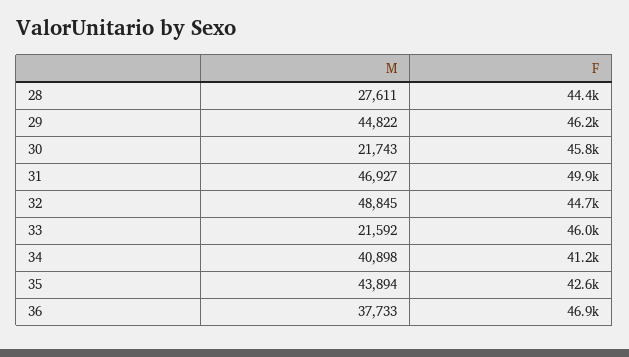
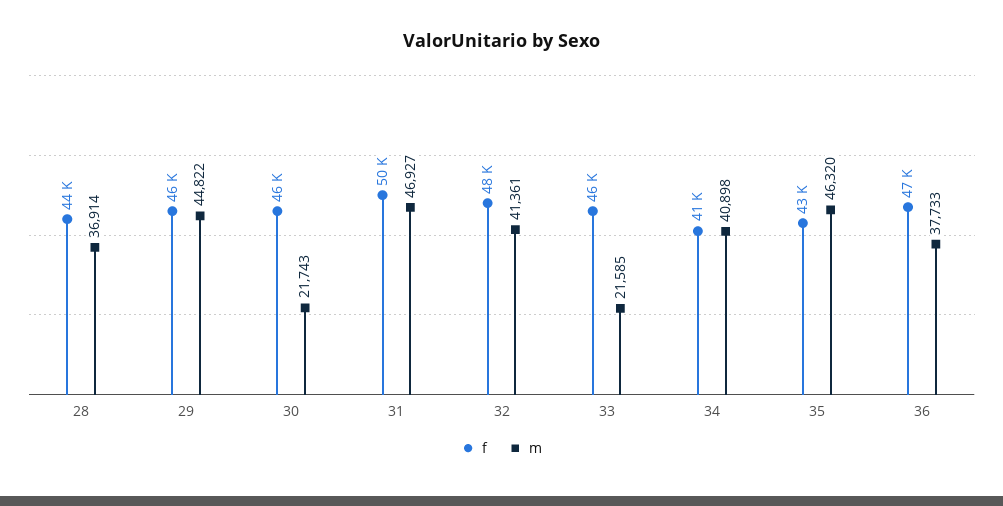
M, 28: 27611 -> 36914
M, 32: 48845 -> 41361
F, 32: 44700 -> 48000
M, 33: 21592 -> 21585
M, 35: 43894 -> 46320

